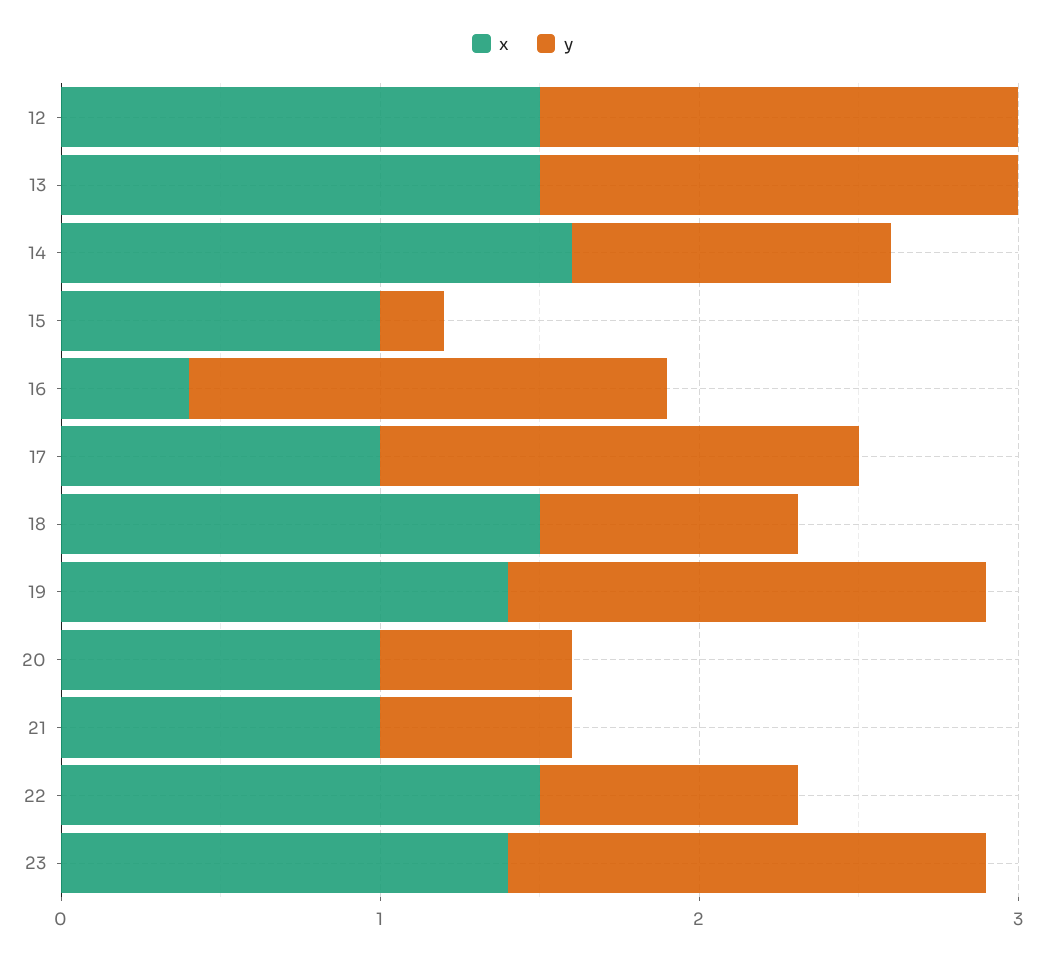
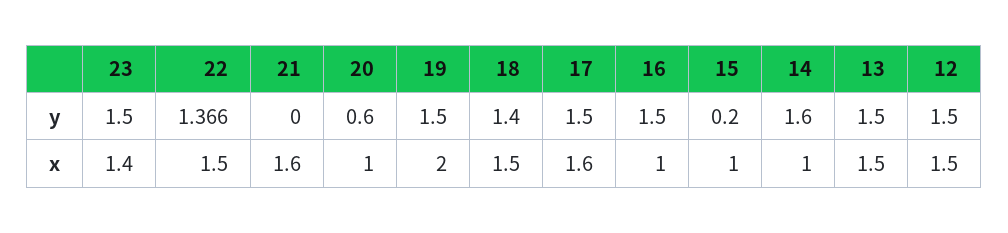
x, 14: 1.6 -> 1
y, 14: 1 -> 1.6
x, 16: 0.4 -> 1
x, 17: 1 -> 1.6
y, 18: 0.8 -> 1.4
x, 19: 1.4 -> 2
x, 21: 1 -> 1.6
y, 21: 0.6 -> 0
y, 22: 0.8 -> 1.366

